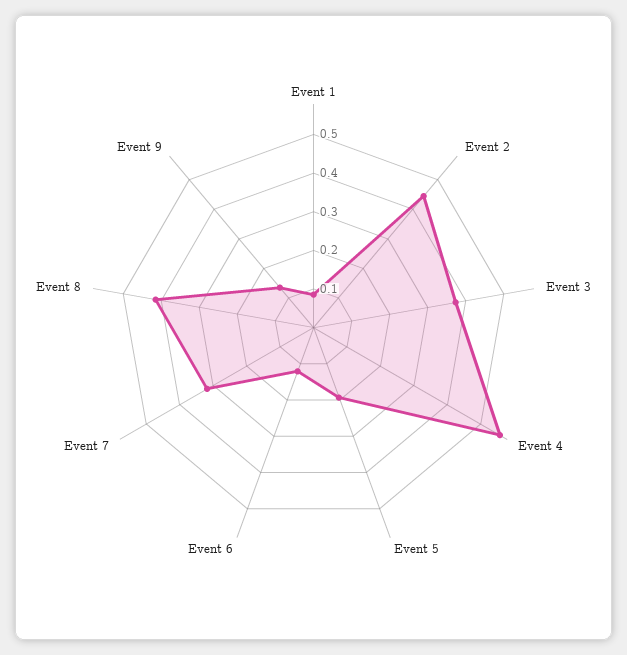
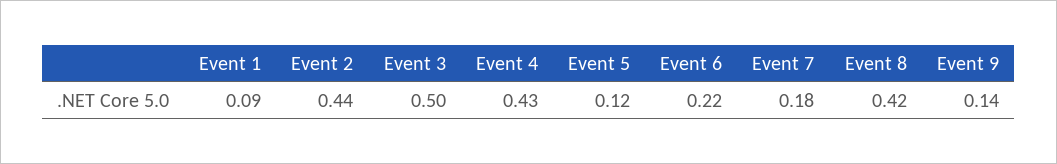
Event 3: 0.375 -> 0.5
Event 4: 0.55 -> 0.43
Event 5: 0.2 -> 0.12
Event 6: 0.125 -> 0.22
Event 7: 0.325 -> 0.18

